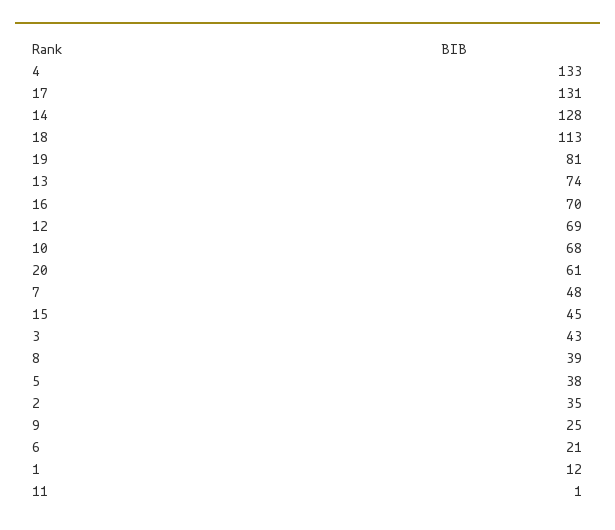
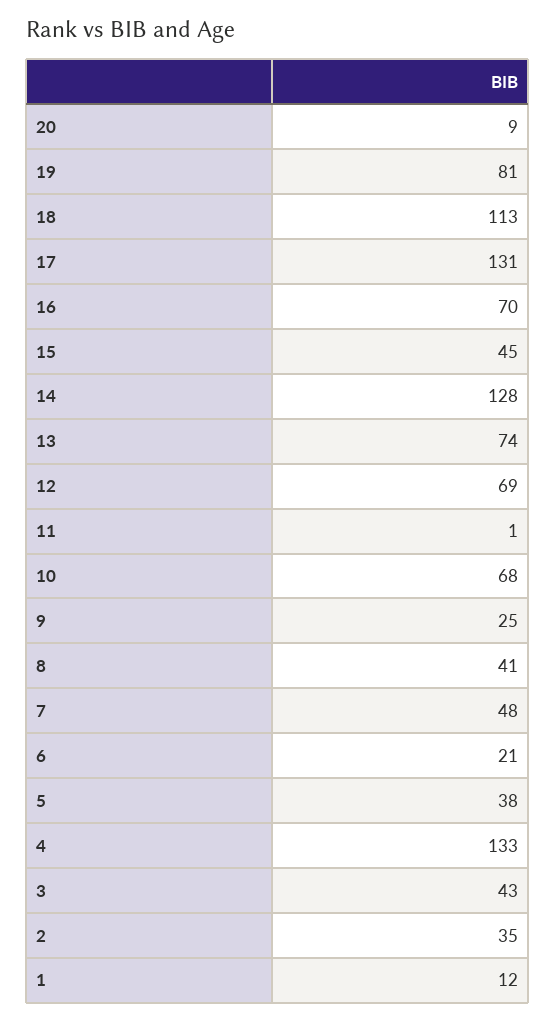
20: 61 -> 9
8: 39 -> 41

